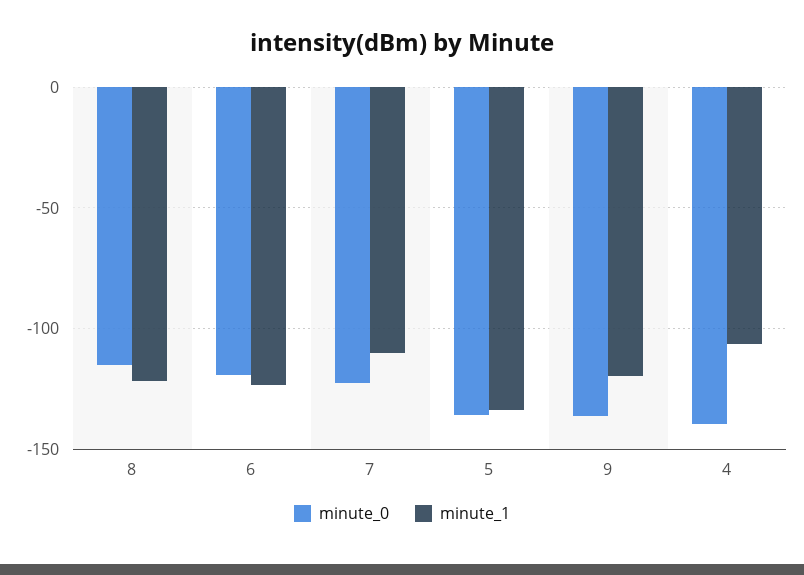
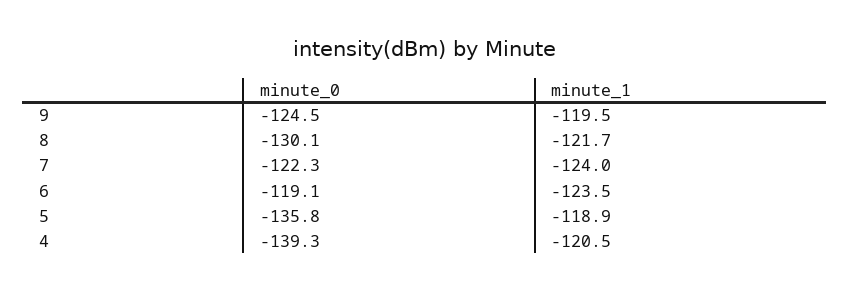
minute_0, 8: -115 -> -130.1
minute_1, 7: -110 -> -124
minute_1, 5: -135 -> -118.9
minute_0, 9: -135 -> -124.5
minute_1, 4: -105 -> -120.5

